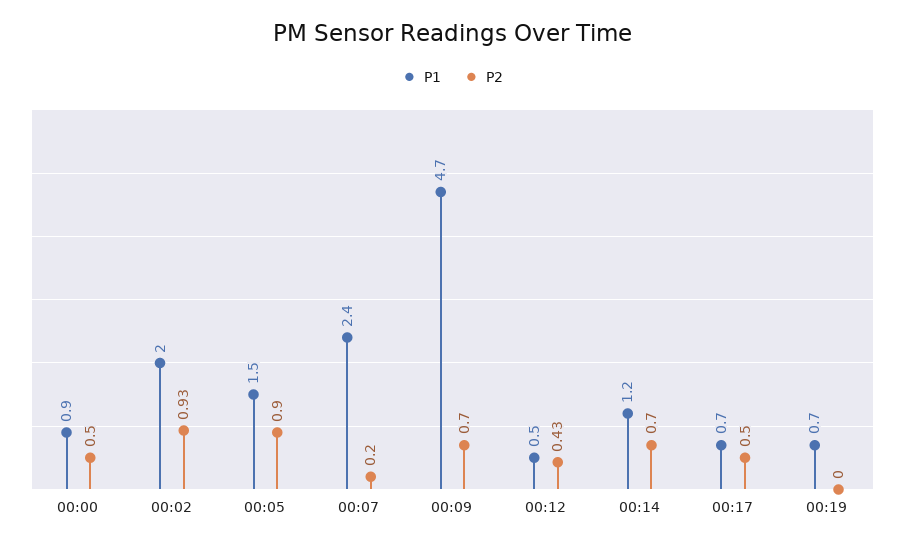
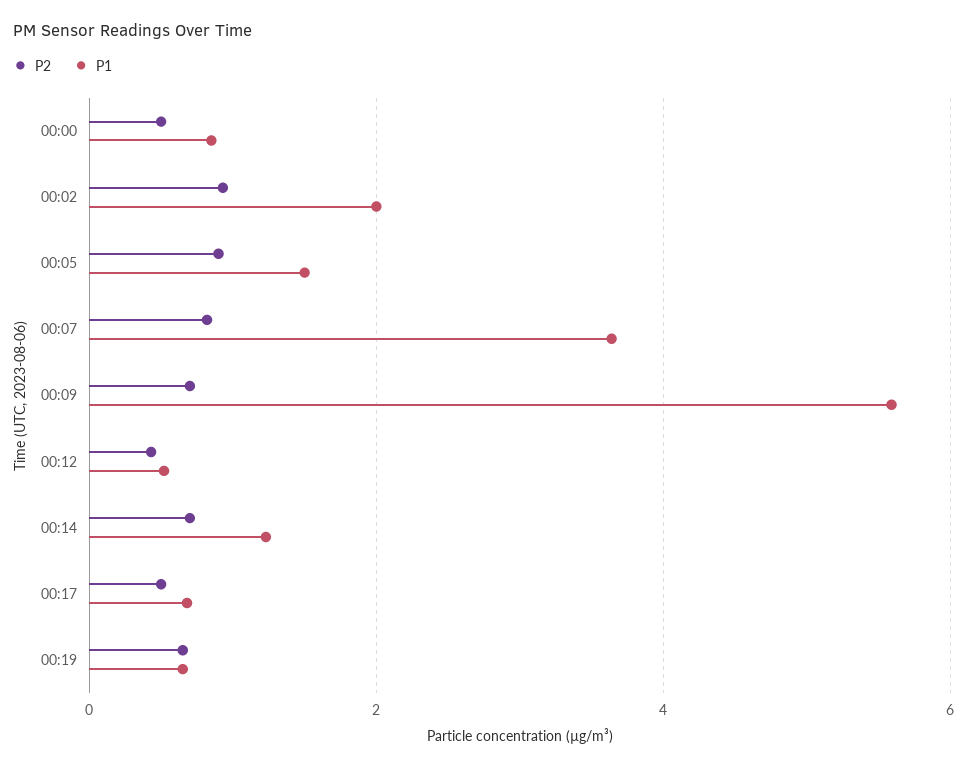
P1, 00:07: 2.4 -> 3.6
P2, 00:07: 0.2 -> 0.8
P1, 00:09: 4.7 -> 5.6
P2, 00:19: 0 -> 0.6

